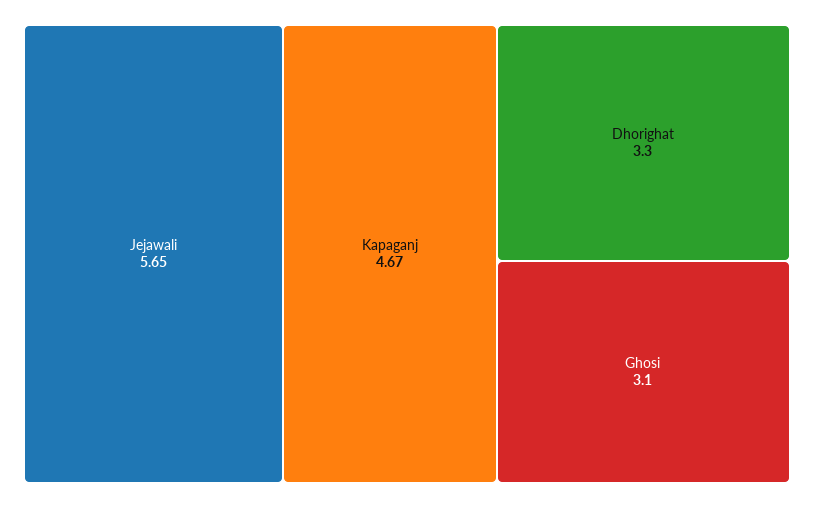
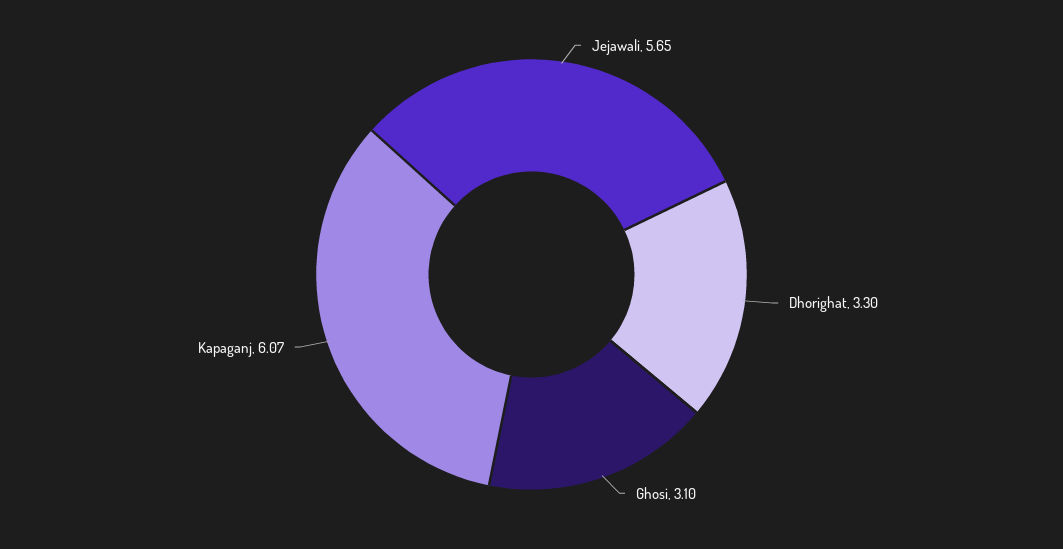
Kapaganj: 4.67 -> 6.07

